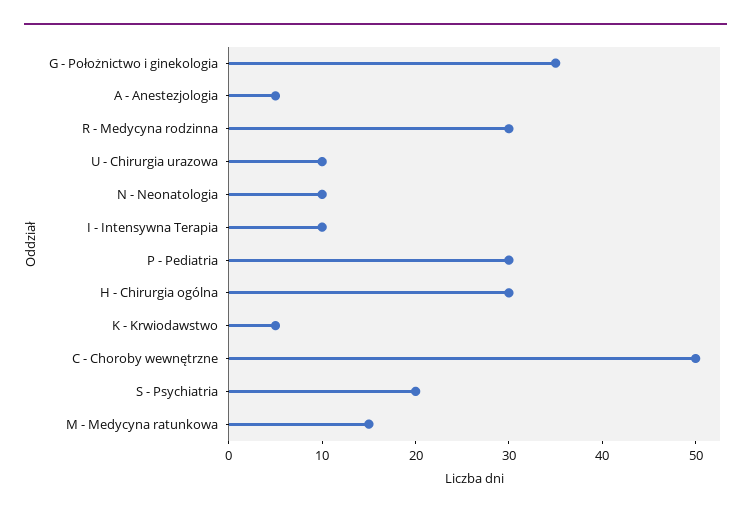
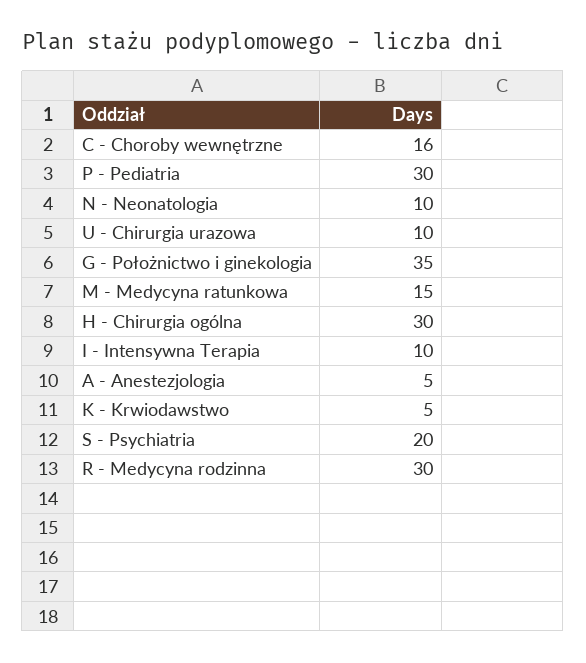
C - Choroby wewnętrzne: 50 -> 16

